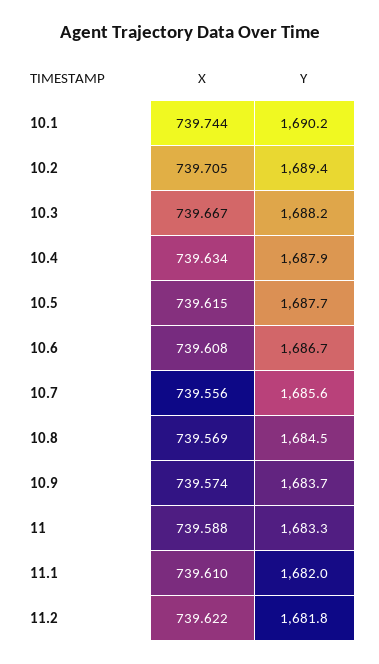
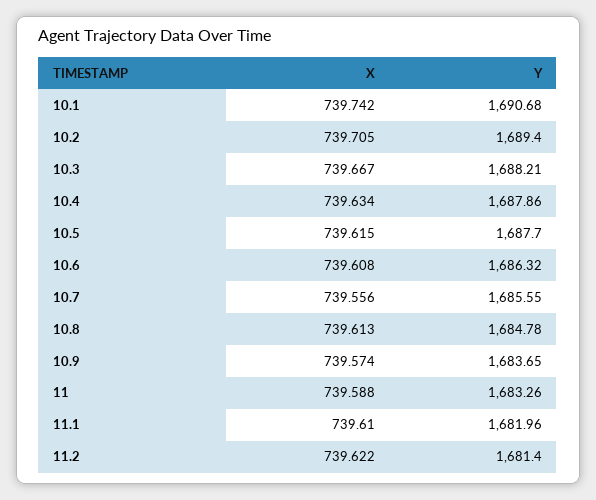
X, 10.1: 739.744 -> 739.742
Y, 10.1: 1690.2 -> 1690.68
Y, 10.6: 1686.7 -> 1686.32
X, 10.8: 739.569 -> 739.613
Y, 10.8: 1684.5 -> 1684.78
Y, 11.2: 1681.8 -> 1681.4

